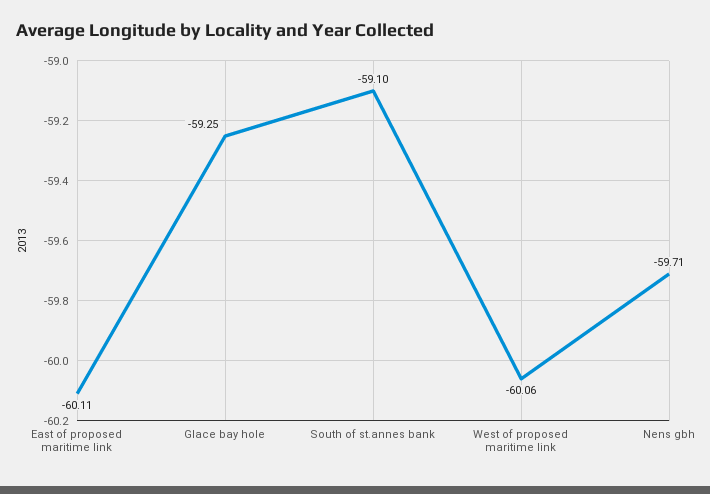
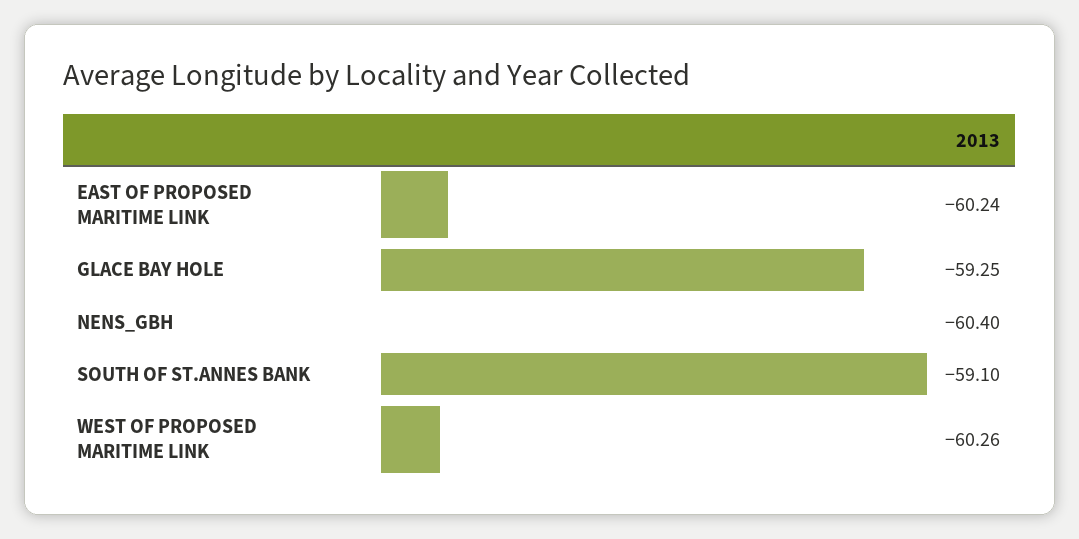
East of proposed maritime link: -60.11 -> -60.24
West of proposed maritime link: -60.06 -> -60.26
Nens gbh: -59.71 -> -60.4

